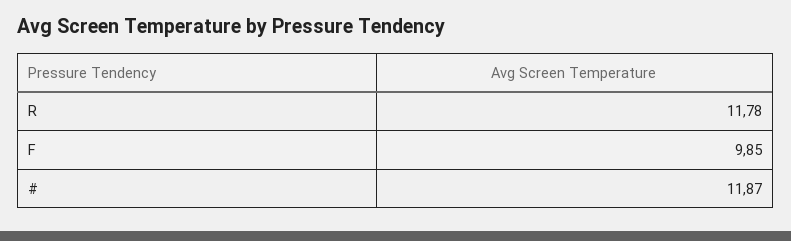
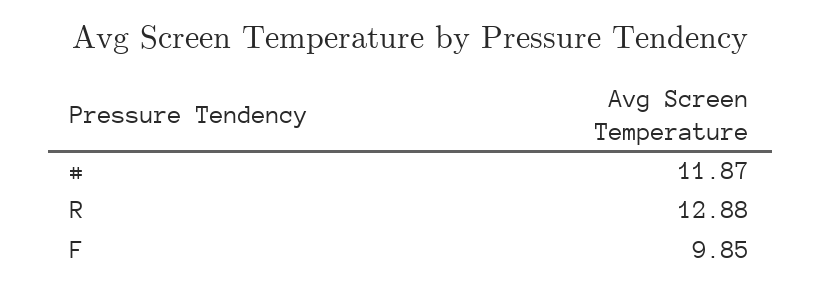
R: 11.78 -> 12.88

